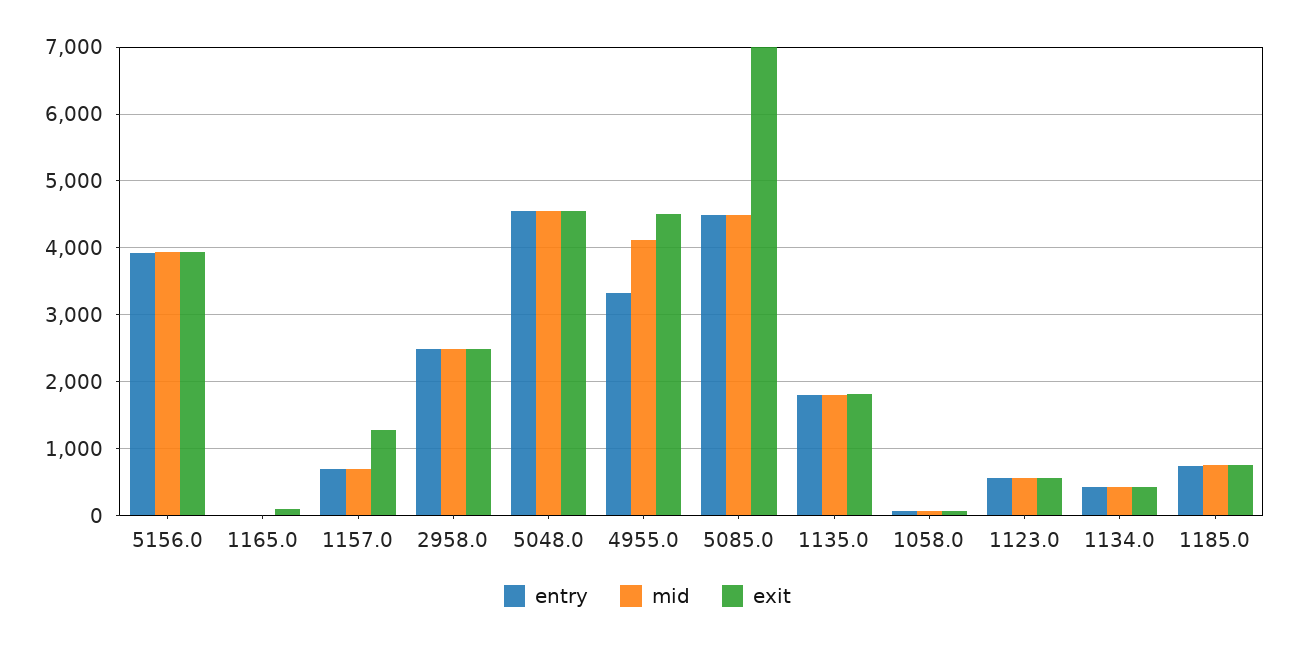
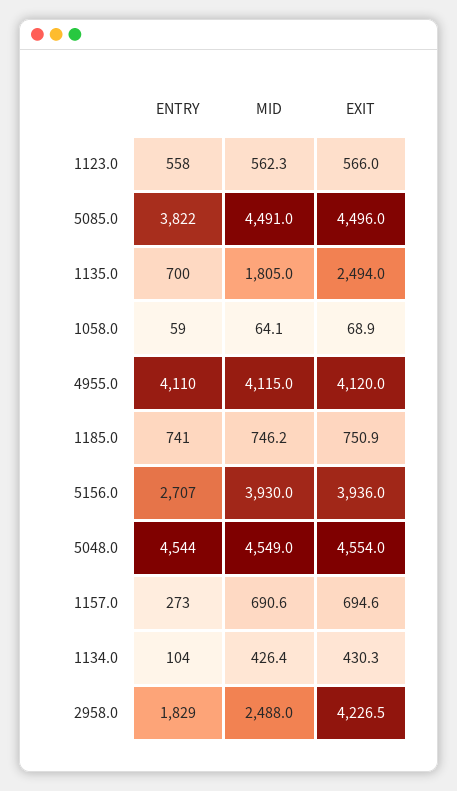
entry, 5156.0: 3900 -> 2707
entry, 1165.0: 0 -> none
mid, 1165.0: 0 -> none
exit, 1165.0: 100 -> none
entry, 1157.0: 700 -> 273
exit, 1157.0: 1300 -> 694.6
entry, 2958.0: 2500 -> 1829
exit, 2958.0: 2500 -> 4226.5
entry, 4955.0: 3300 -> 4110
exit, 4955.0: 4500 -> 4120
entry, 5085.0: 4500 -> 3822
exit, 5085.0: 7000 -> 4496
entry, 1135.0: 1800 -> 700
exit, 1135.0: 1800 -> 2494
entry, 1134.0: 400 -> 104

